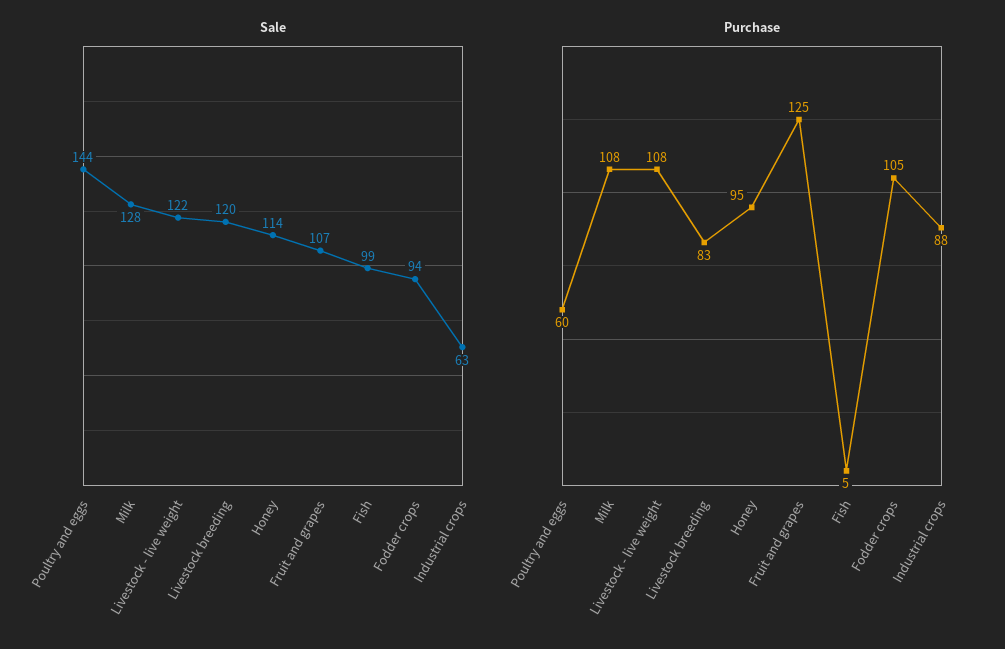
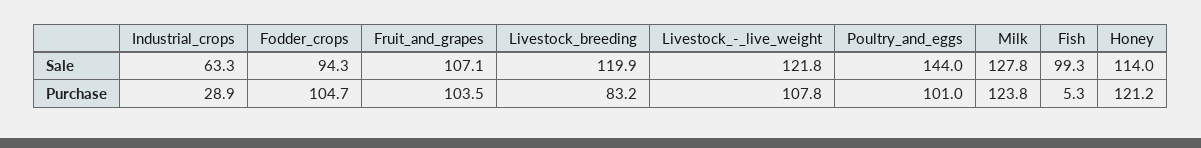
Purchase, Poultry and eggs: 60 -> 101
Purchase, Milk: 108 -> 123.8
Purchase, Honey: 95 -> 121.2
Purchase, Fruit and grapes: 125 -> 103.5
Purchase, Industrial crops: 88 -> 28.9

